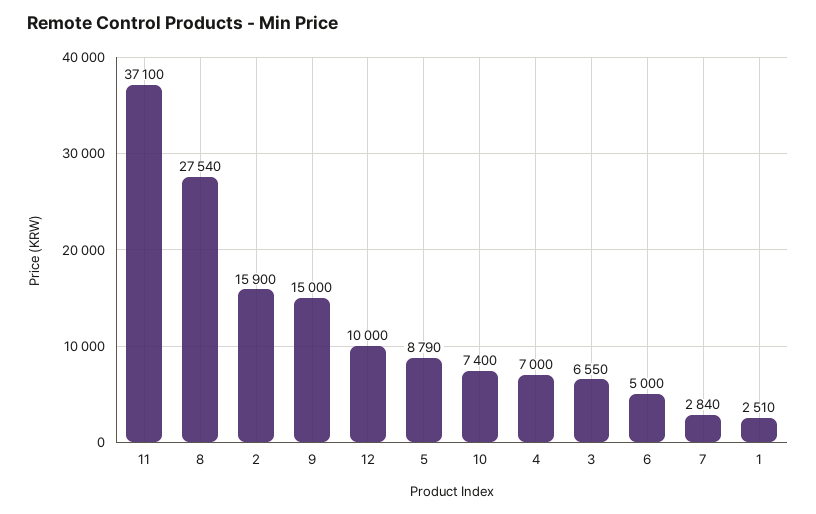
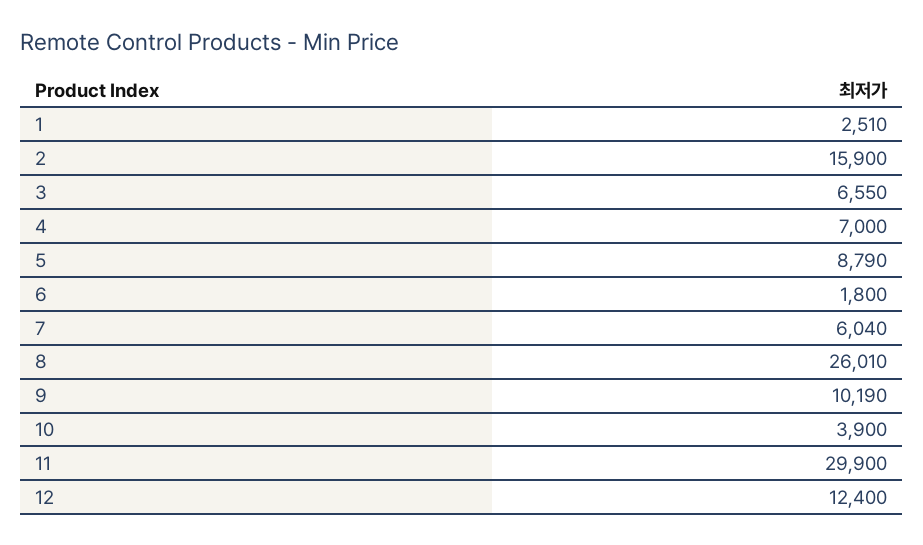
11: 37100 -> 29900
8: 27540 -> 26010
9: 15000 -> 10190
12: 10000 -> 12400
10: 7400 -> 3900
6: 5000 -> 1800
7: 2840 -> 6040

